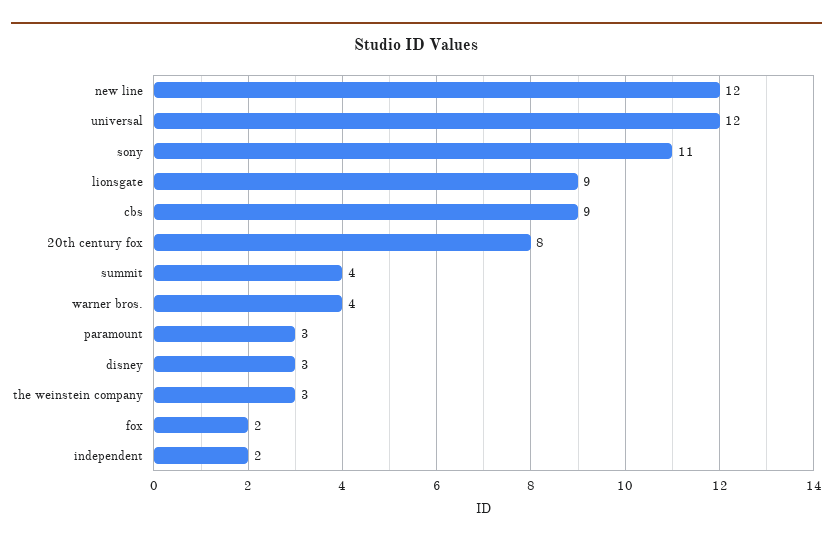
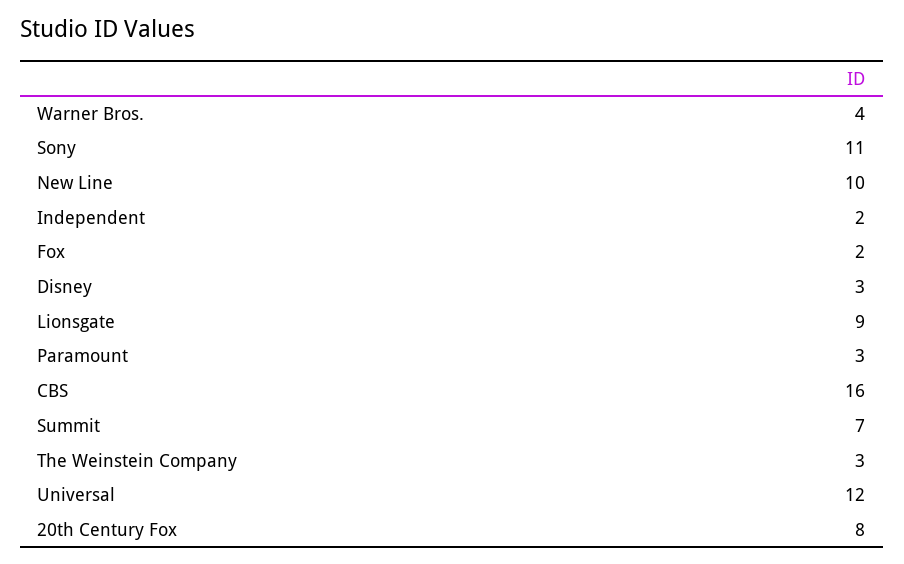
new line: 12 -> 10
cbs: 9 -> 16
summit: 4 -> 7

